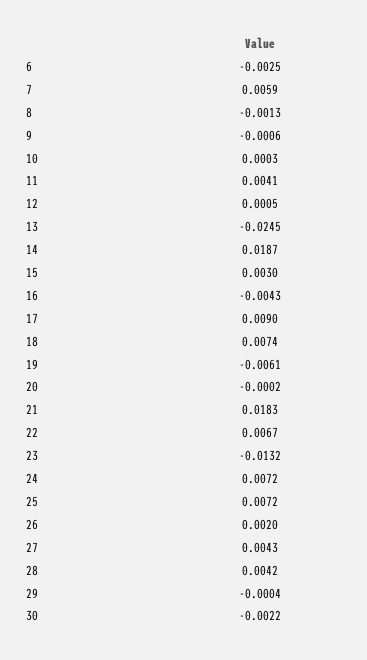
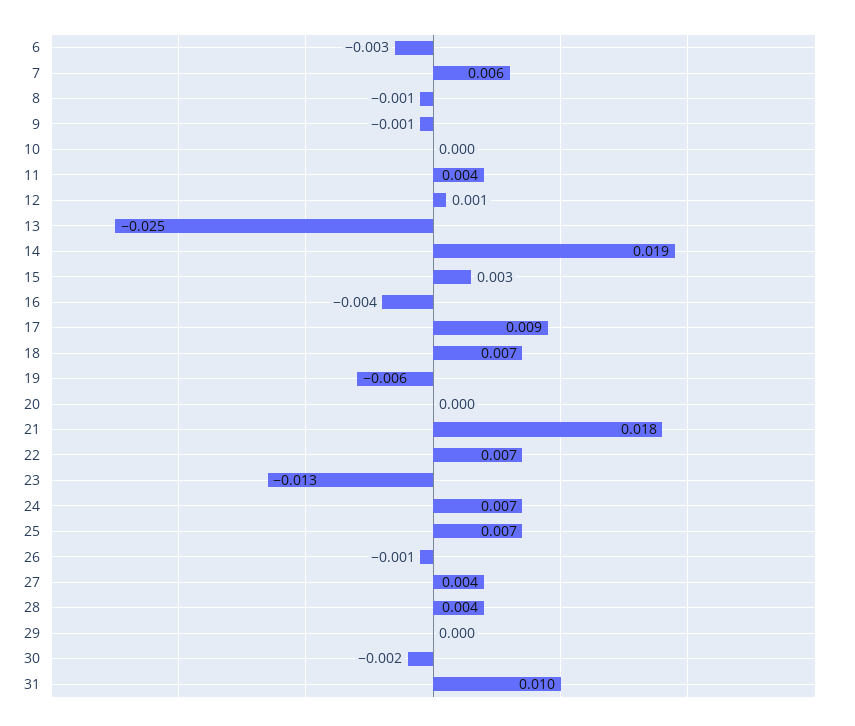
26: 0.002 -> -0.001
31: none -> 0.01

